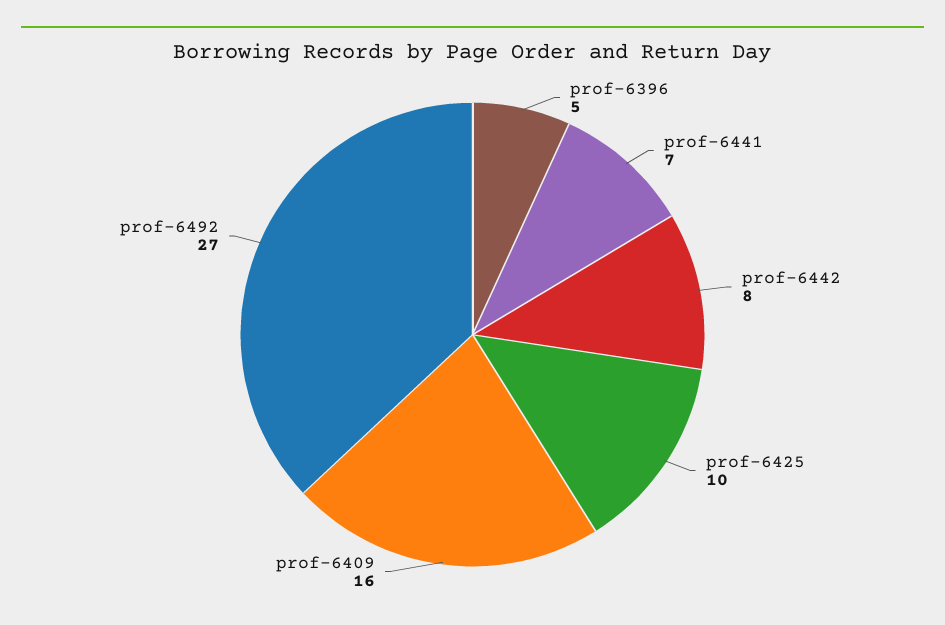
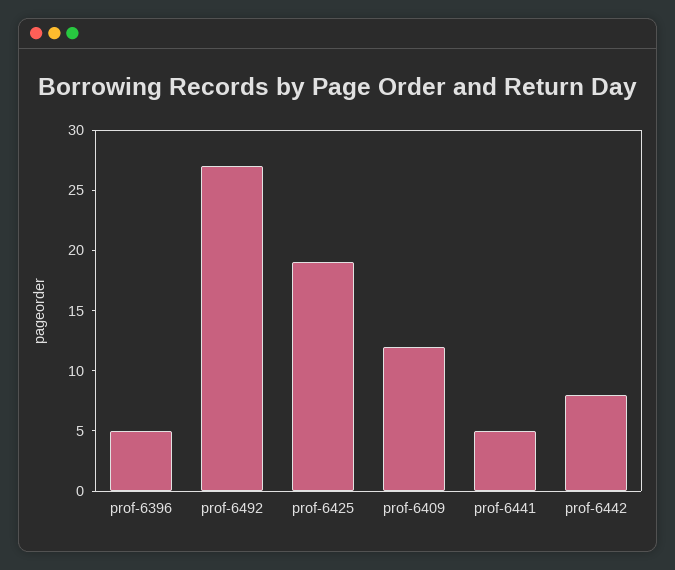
prof-6441: 7 -> 5
prof-6425: 10 -> 19
prof-6409: 16 -> 12

